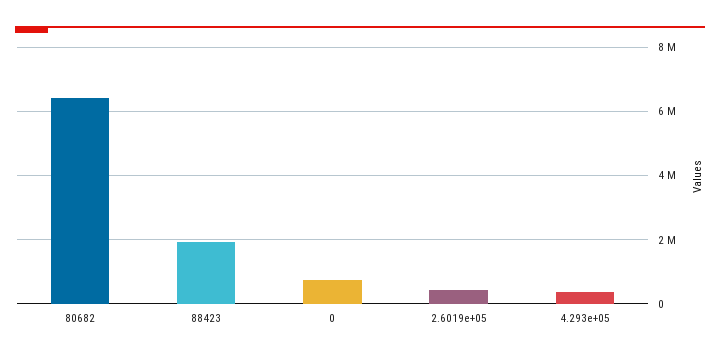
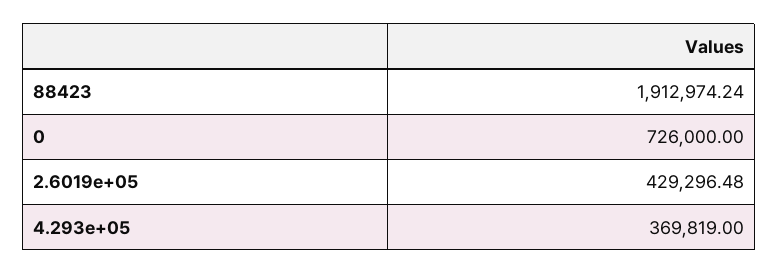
80682: 6400000 -> none

